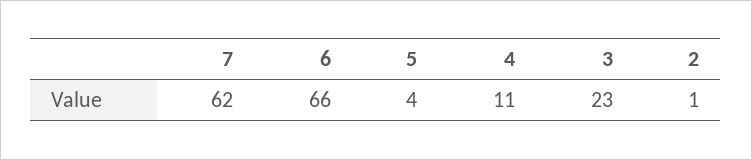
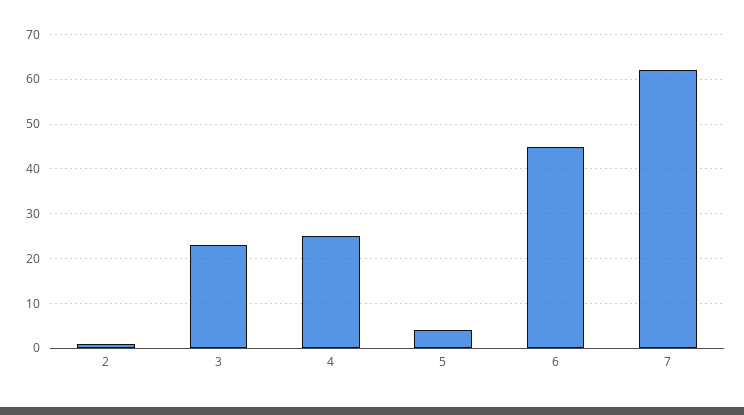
6: 66 -> 45
4: 11 -> 25

